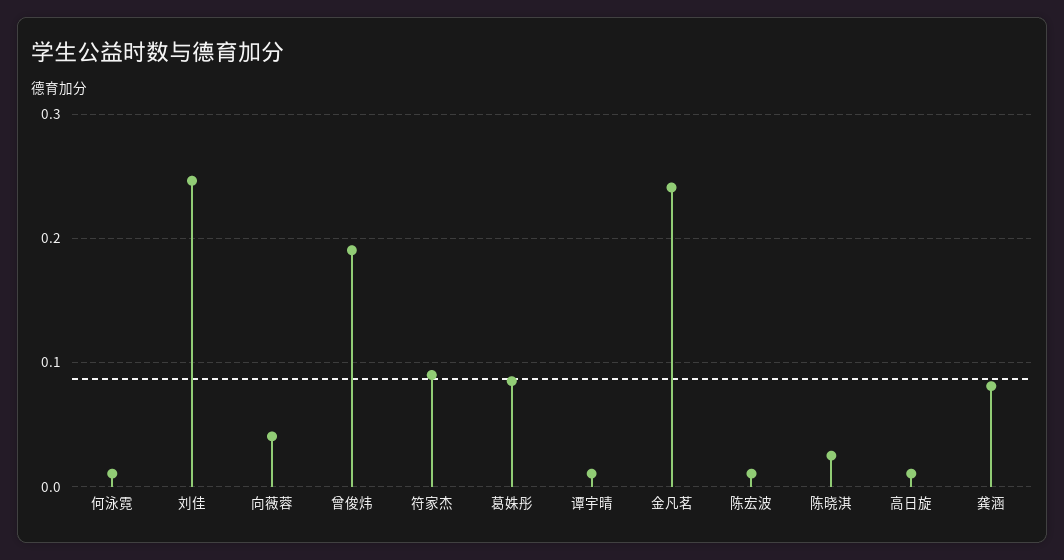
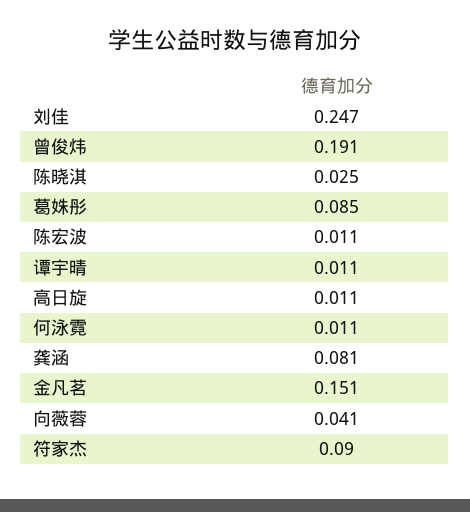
金凡茗: 0.24 -> 0.151

